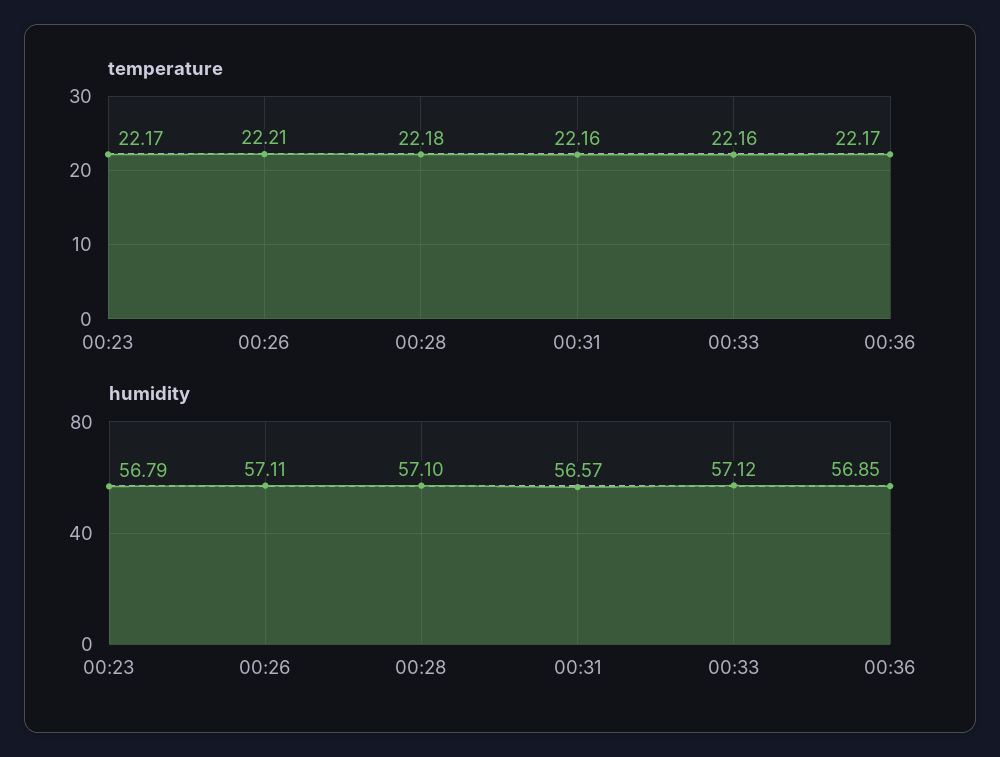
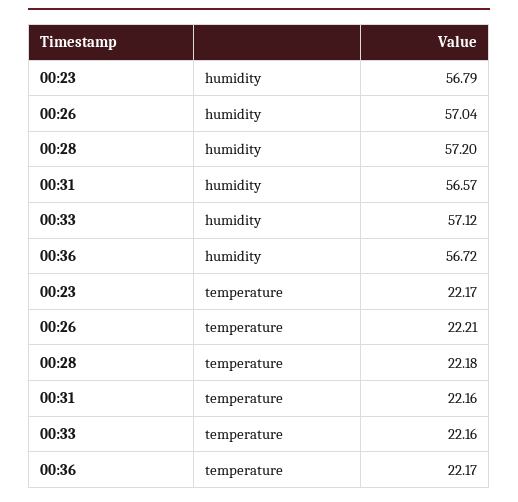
humidity, 00:26: 57.11 -> 57.04
humidity, 00:28: 57.1 -> 57.2
humidity, 00:36: 56.85 -> 56.72

